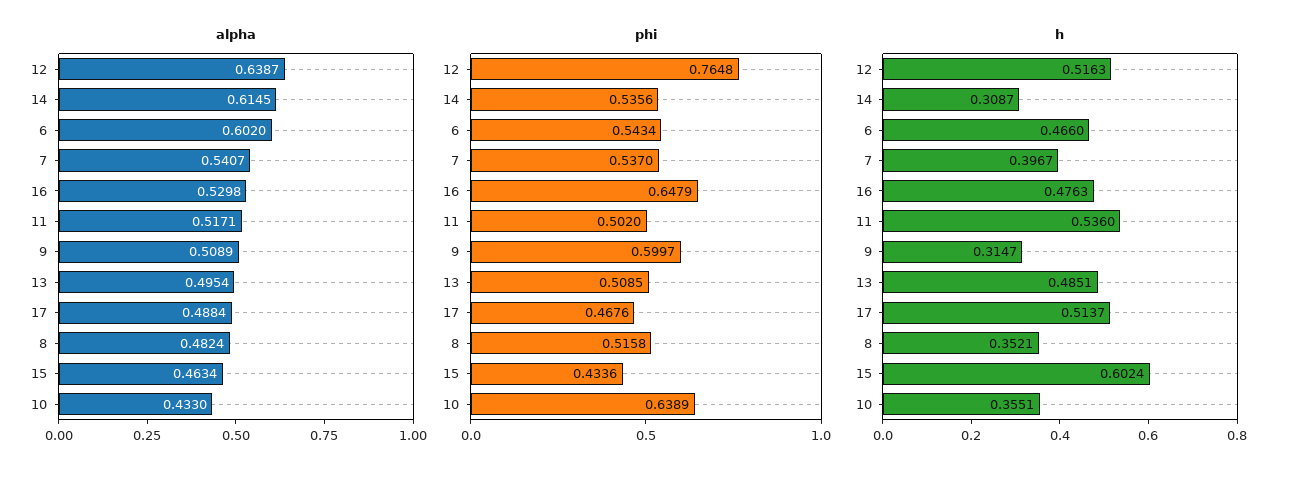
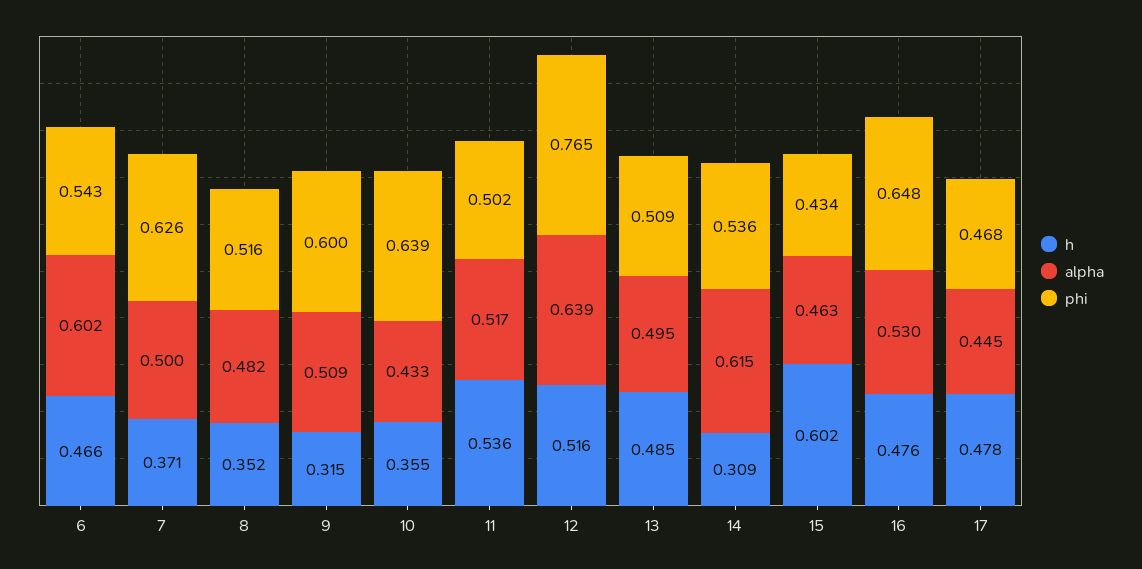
alpha, 7: 0.5407 -> 0.5
alpha, 17: 0.4884 -> 0.445
phi, 7: 0.537 -> 0.626
h, 7: 0.3967 -> 0.371
h, 17: 0.5137 -> 0.478

